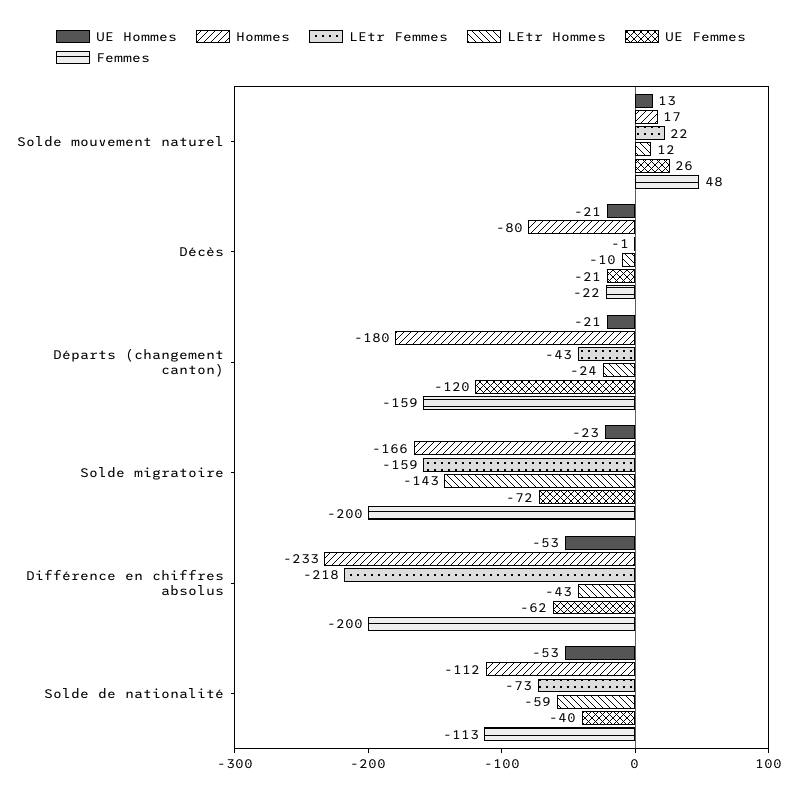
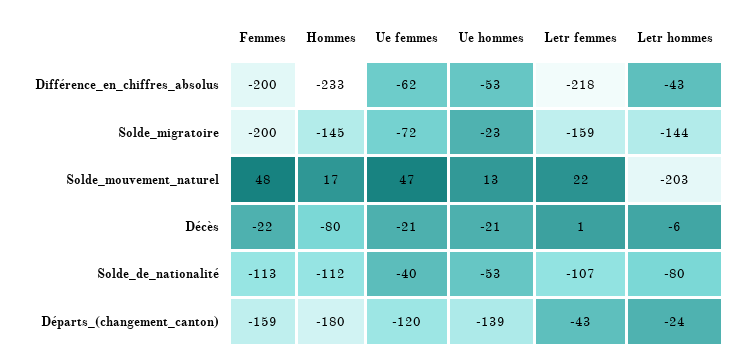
LEtr Hommes, Solde mouvement naturel: 12 -> -203
UE Femmes, Solde mouvement naturel: 26 -> 47
LEtr Femmes, Décès: -1 -> 1
LEtr Hommes, Décès: -10 -> -6
UE Hommes, Départs (changement canton): -21 -> -139
Hommes, Solde migratoire: -166 -> -145
LEtr Hommes, Solde migratoire: -143 -> -144
LEtr Femmes, Solde de nationalité: -73 -> -107
LEtr Hommes, Solde de nationalité: -59 -> -80

